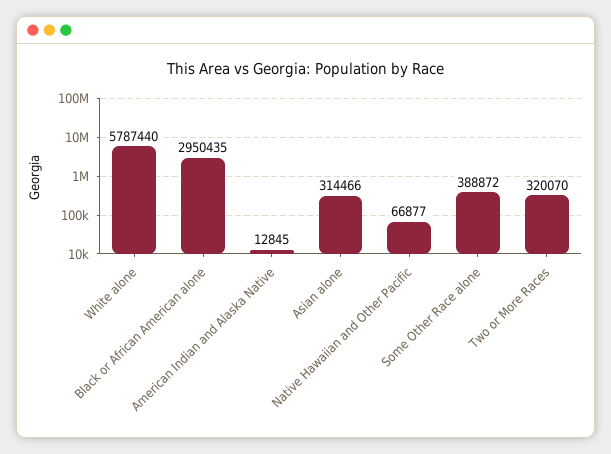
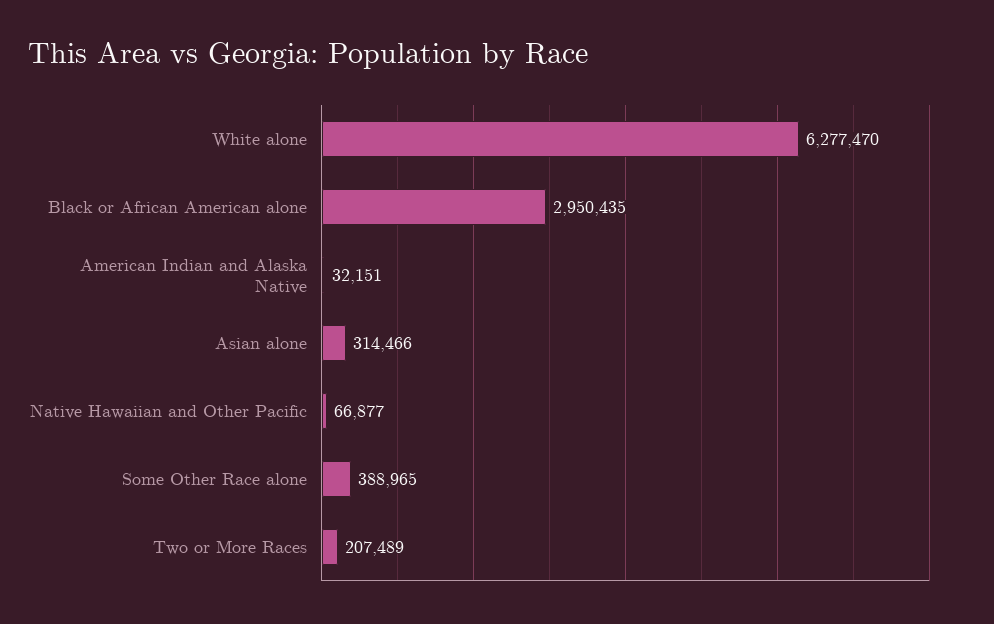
White alone: 5787440 -> 6277470
American Indian and Alaska Native: 12845 -> 32151
Some Other Race alone: 388872 -> 388965
Two or More Races: 320070 -> 207489

